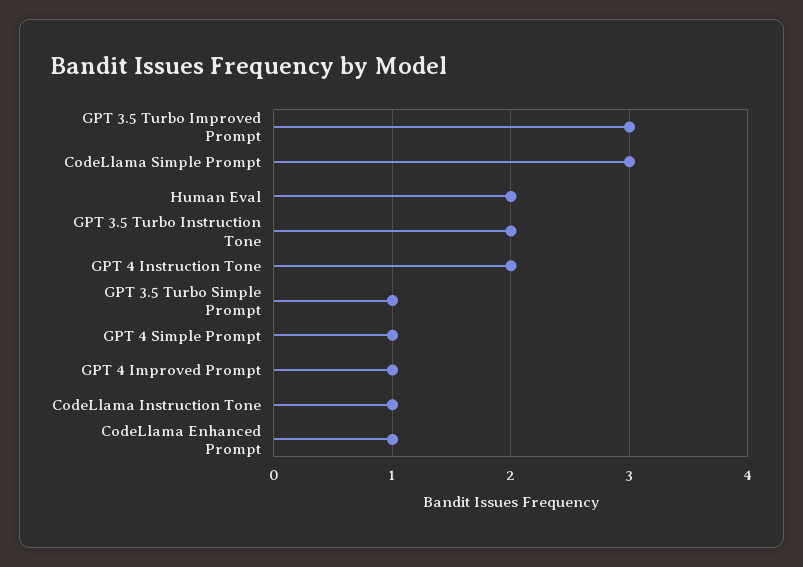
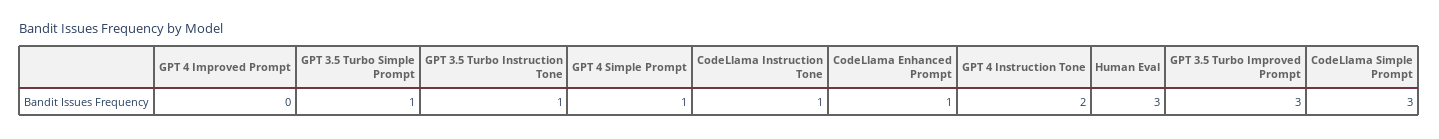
Human Eval: 2 -> 3
GPT 3.5 Turbo Instruction Tone: 2 -> 1
GPT 4 Improved Prompt: 1 -> 0

